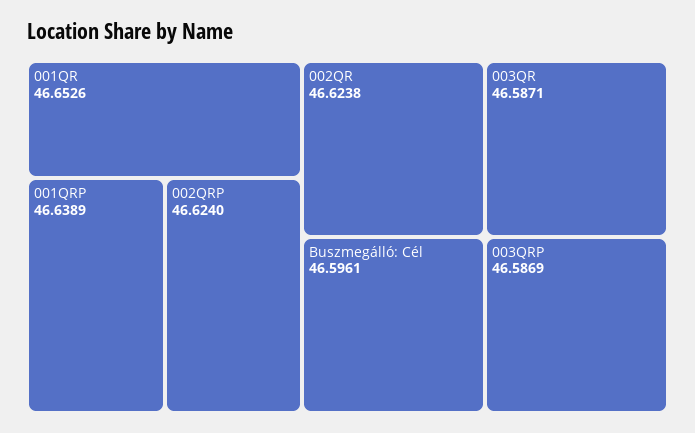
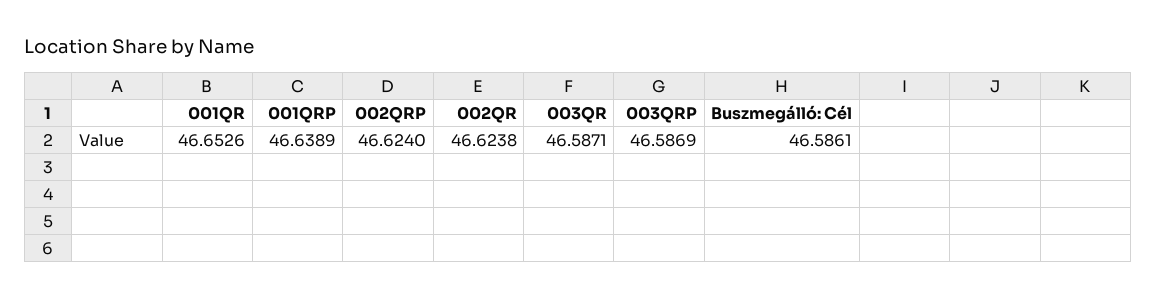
Buszmegálló: Cél: 46.5961 -> 46.5861

